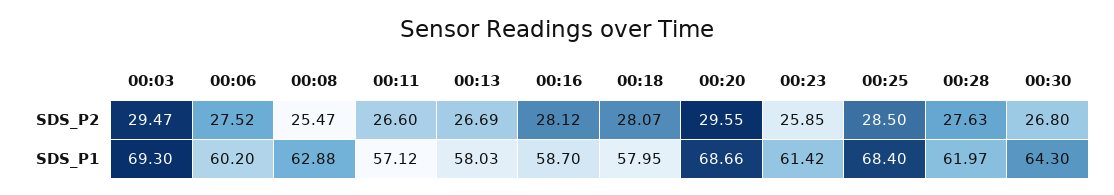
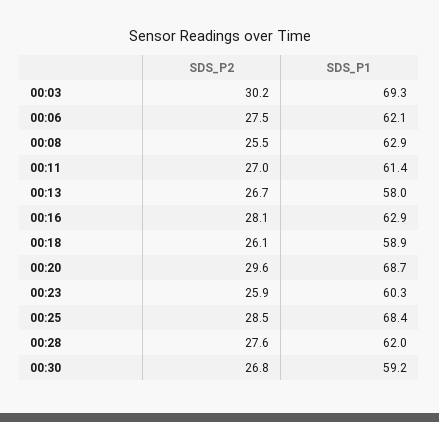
00:03, SDS_P2: 29.47 -> 30.2
00:11, SDS_P2: 26.6 -> 27
00:18, SDS_P2: 28.07 -> 26.1
00:06, SDS_P1: 60.2 -> 62.1
00:11, SDS_P1: 57.12 -> 61.4
00:16, SDS_P1: 58.7 -> 62.9
00:18, SDS_P1: 57.95 -> 58.9
00:23, SDS_P1: 61.42 -> 60.3
00:30, SDS_P1: 64.3 -> 59.2

